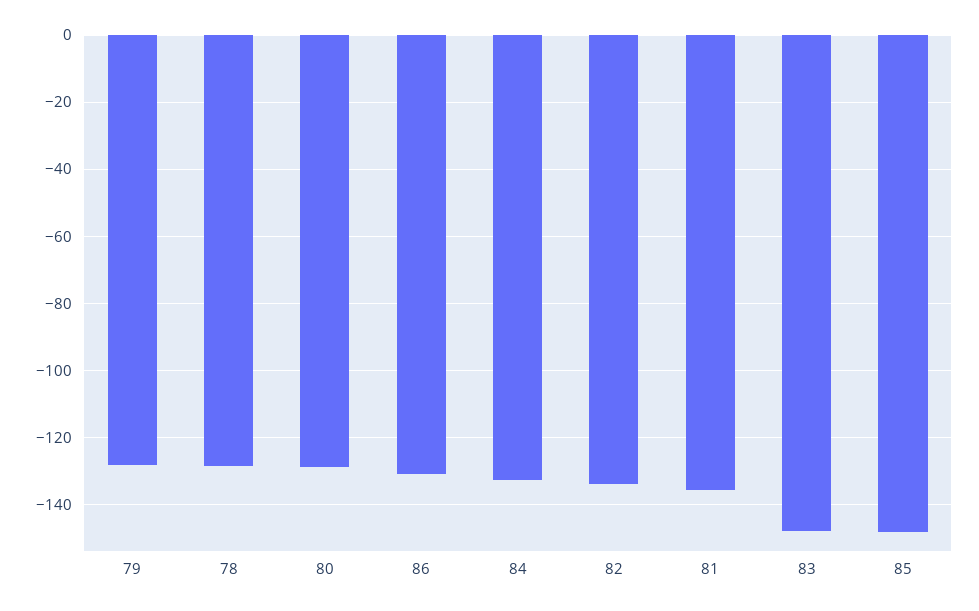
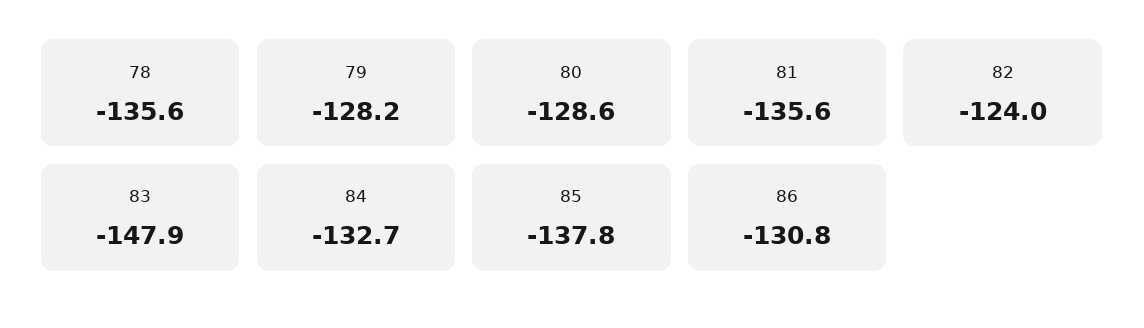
78: -128 -> -135.6
82: -134 -> -124
85: -148 -> -137.8

